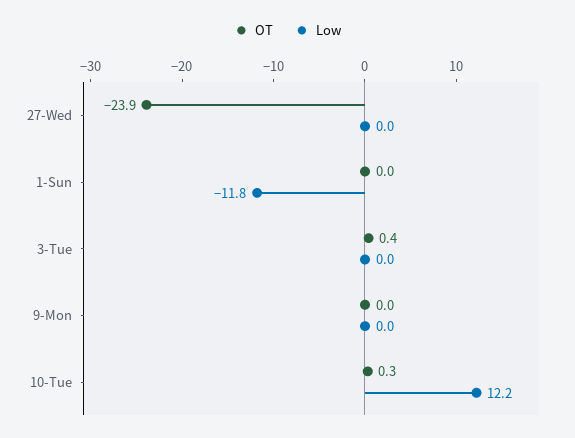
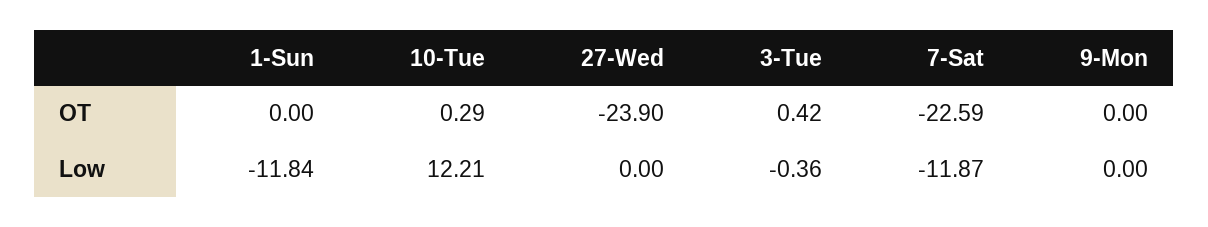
Low, 3-Tue: 0 -> -0.36
OT, 7-Sat: none -> -22.59
Low, 7-Sat: none -> -11.87

